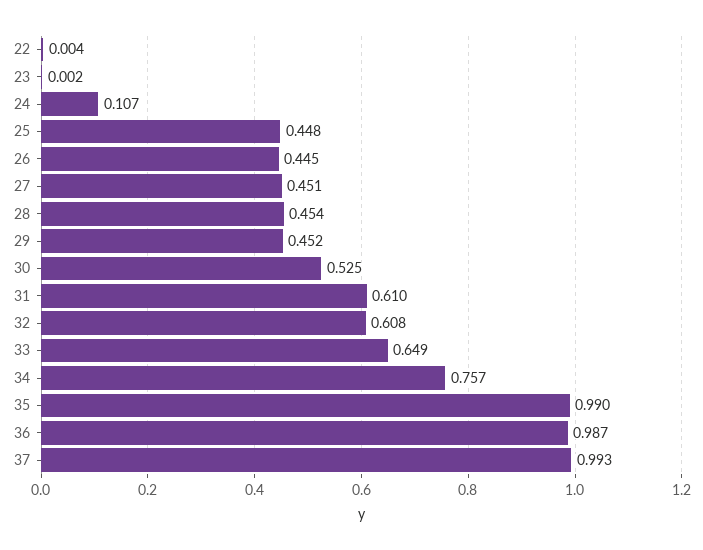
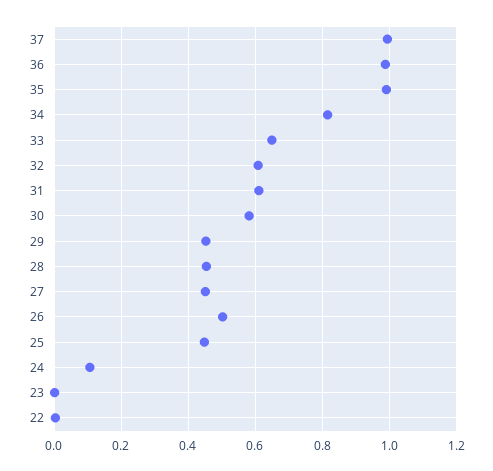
26: 0.445 -> 0.5
30: 0.525 -> 0.58
34: 0.757 -> 0.82

